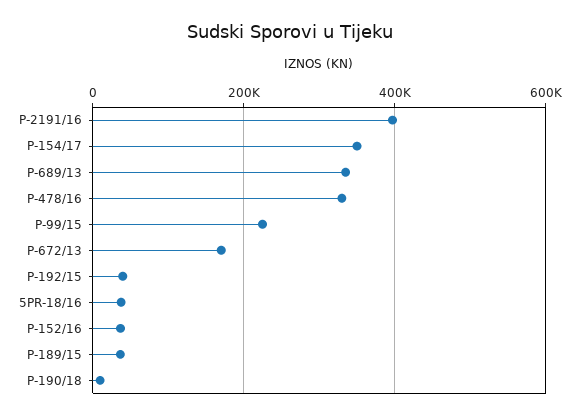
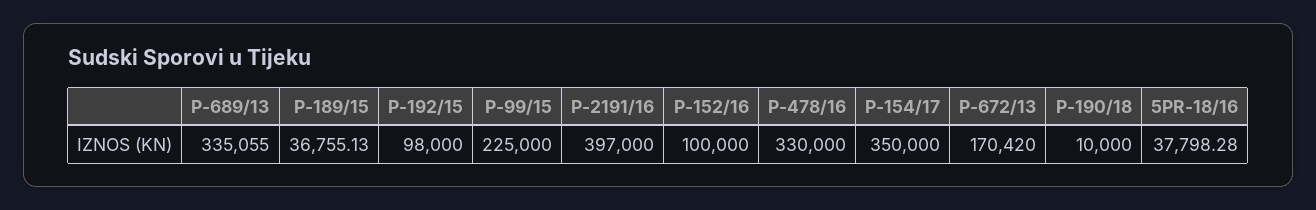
P-192/15: 40000 -> 98000
P-152/16: 40000 -> 100000

